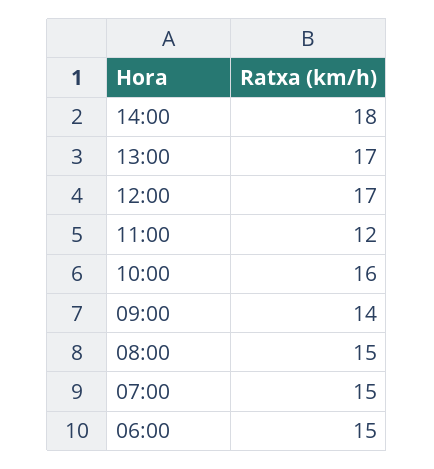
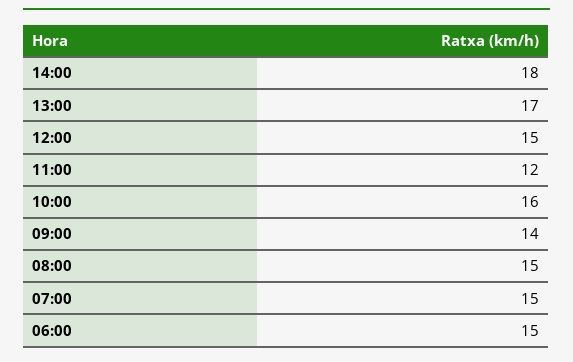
12:00: 17 -> 15

